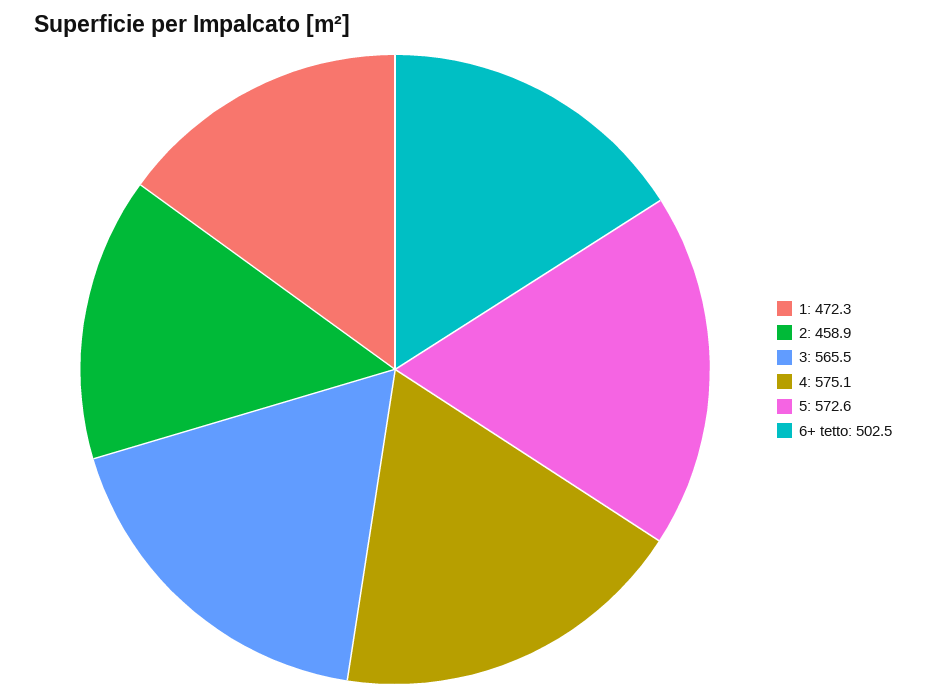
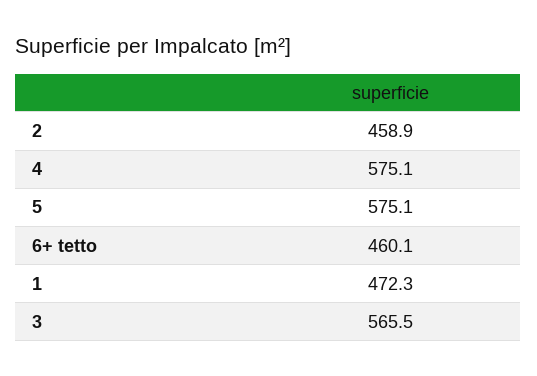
5: 572.6 -> 575.1
6+ tetto: 502.5 -> 460.1

